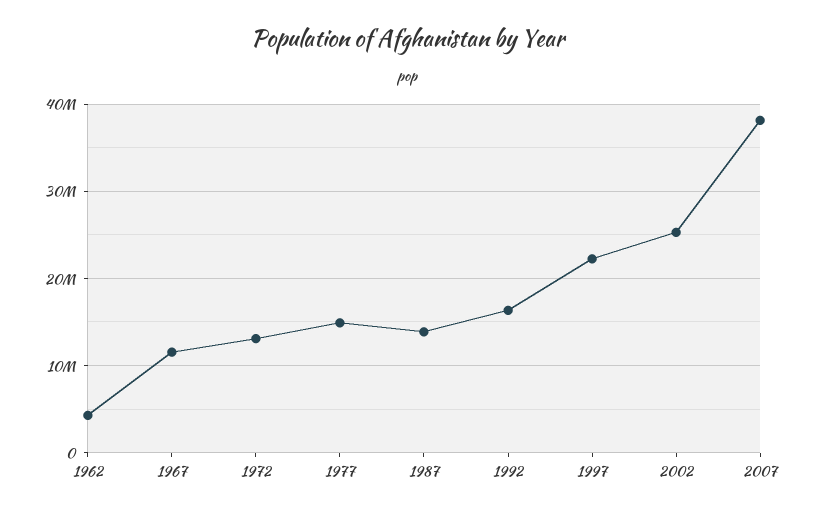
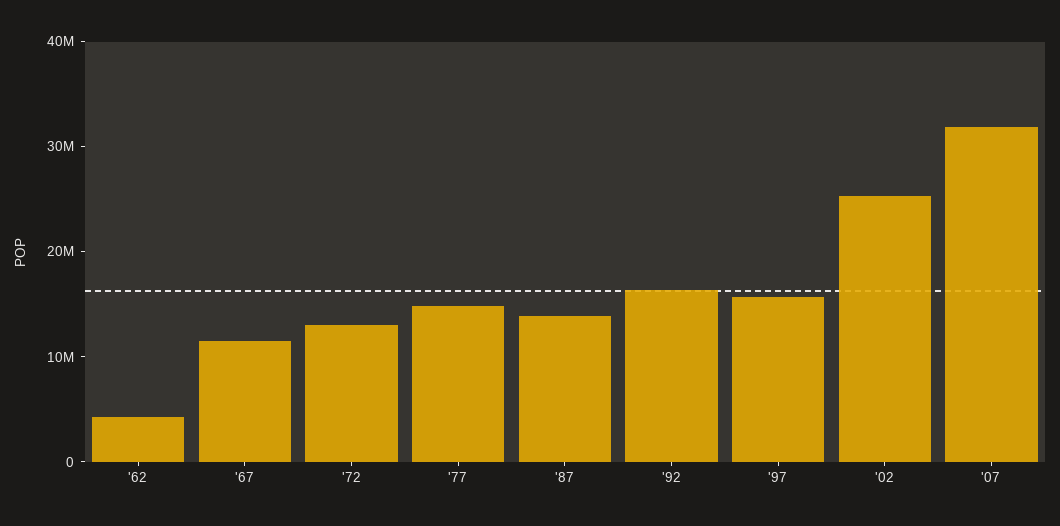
1997: 22000000 -> 16000000
2007: 38000000 -> 32000000

